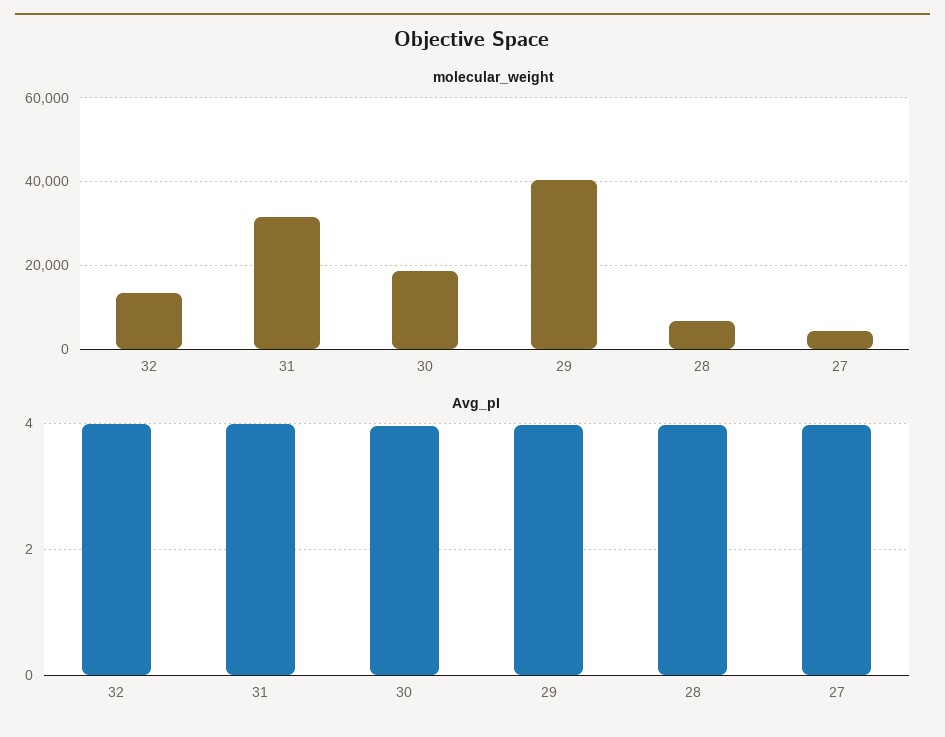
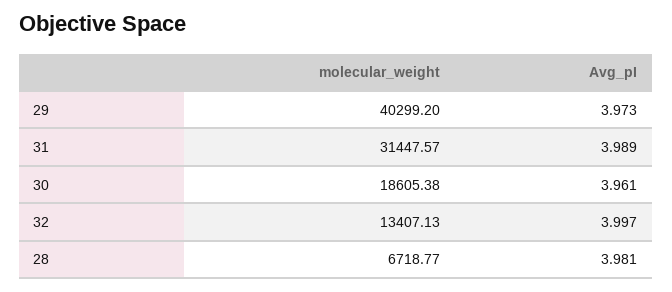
molecular_weight, 27: 4000 -> none
Avg_pI, 27: 4 -> none

